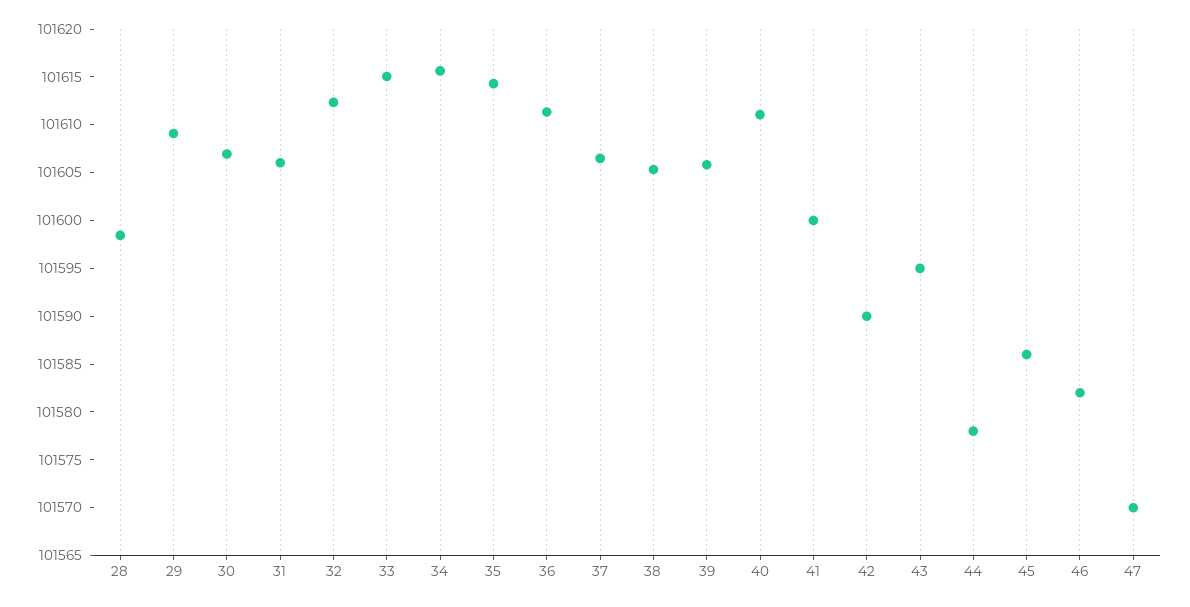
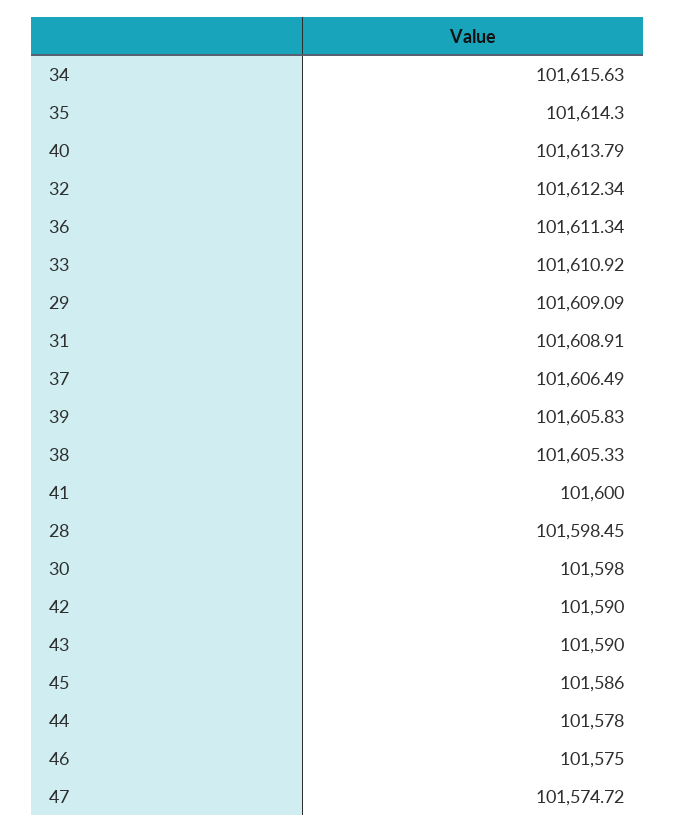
30: 101607 -> 101598
31: 101606 -> 101608.91
33: 101615 -> 101610.92
40: 101611 -> 101613.79
43: 101595 -> 101590
46: 101582 -> 101575
47: 101570 -> 101574.72

